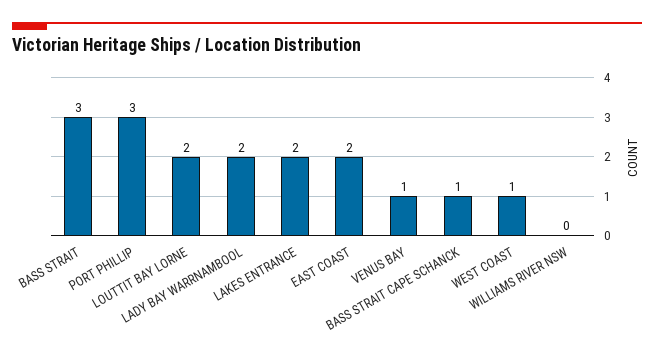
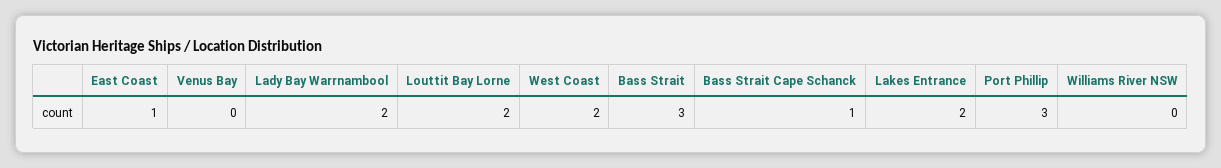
EAST COAST: 2 -> 1
VENUS BAY: 1 -> 0
WEST COAST: 1 -> 2

